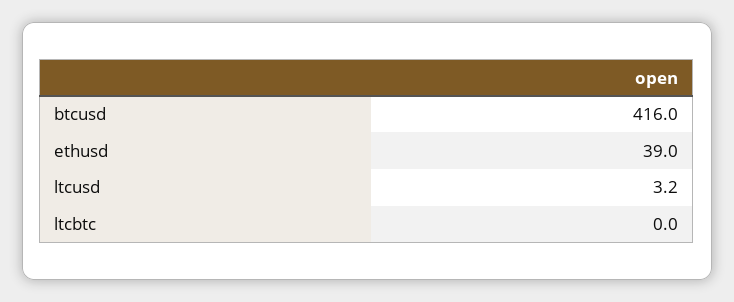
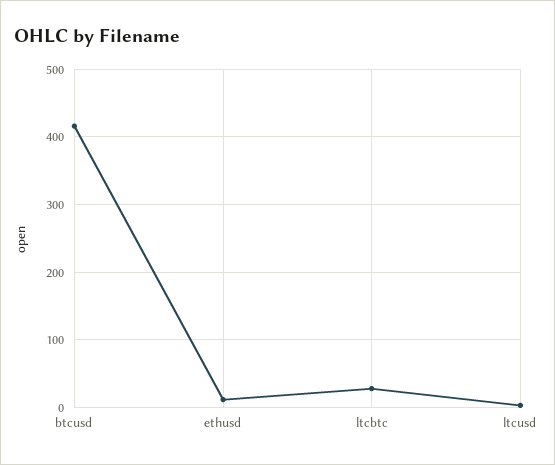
ethusd: 39 -> 10
ltcbtc: 0 -> 30

